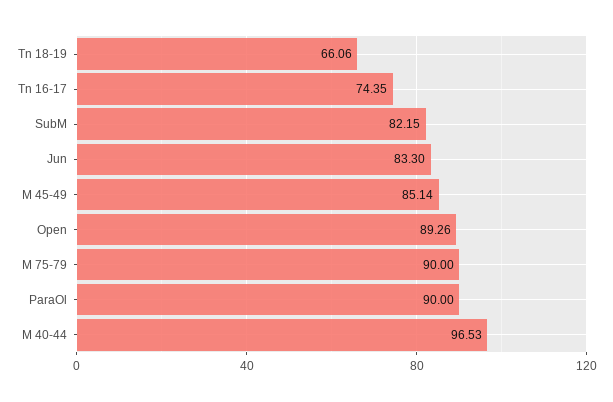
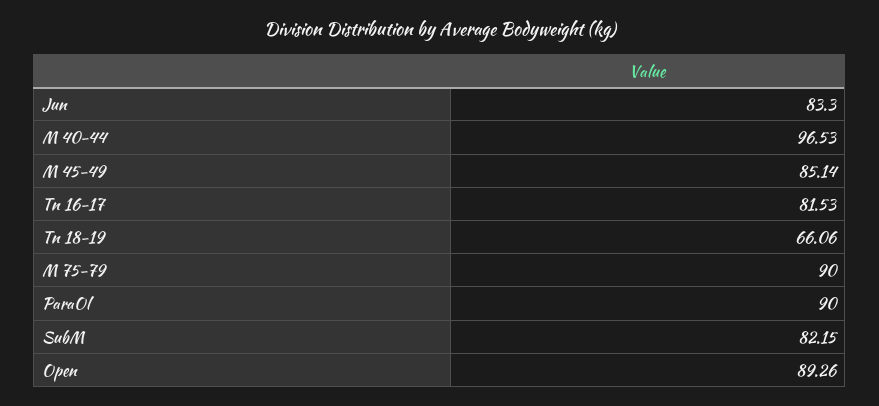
Tn 16-17: 74.35 -> 81.53

